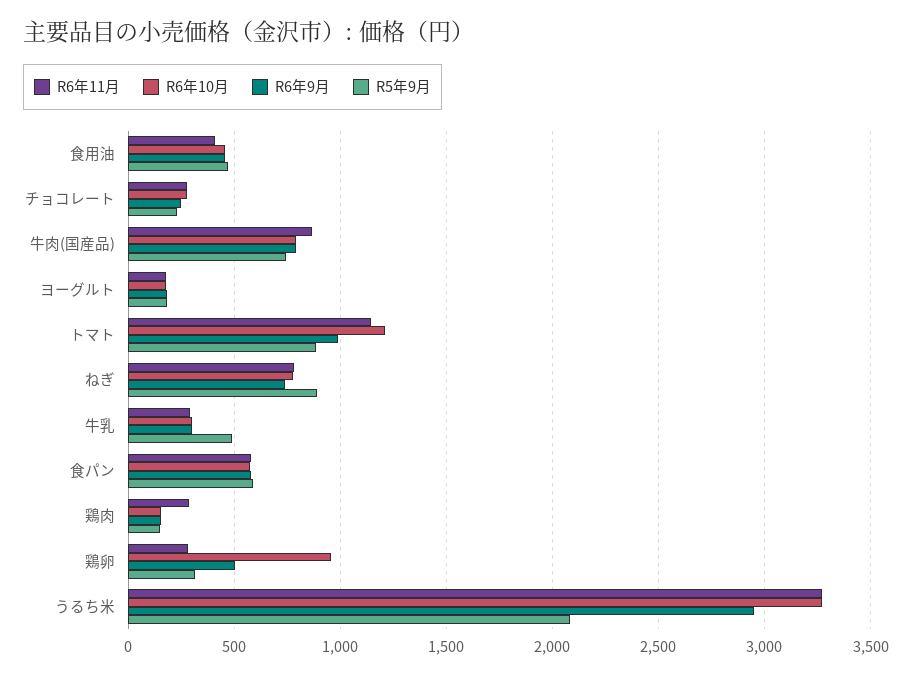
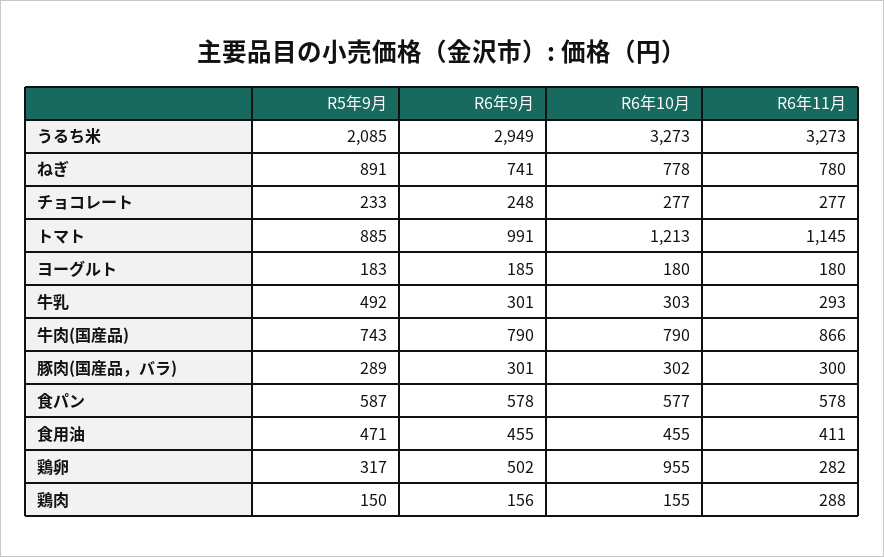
R5年9月, 豚肉(国産品，バラ): none -> 289
R6年9月, 豚肉(国産品，バラ): none -> 301
R6年10月, 豚肉(国産品，バラ): none -> 302
R6年11月, 豚肉(国産品，バラ): none -> 300

